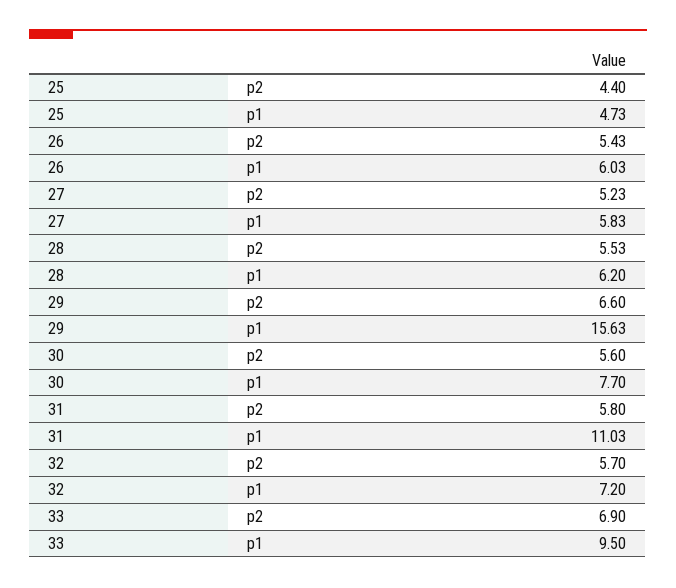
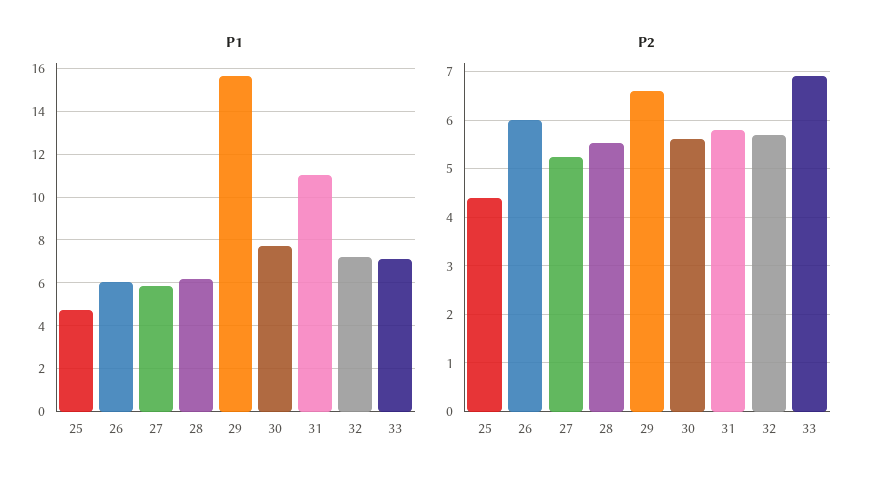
p2, 26: 5.43 -> 6
p1, 33: 9.5 -> 7

